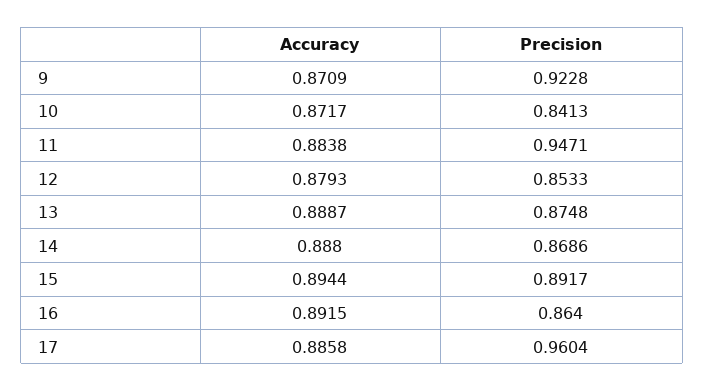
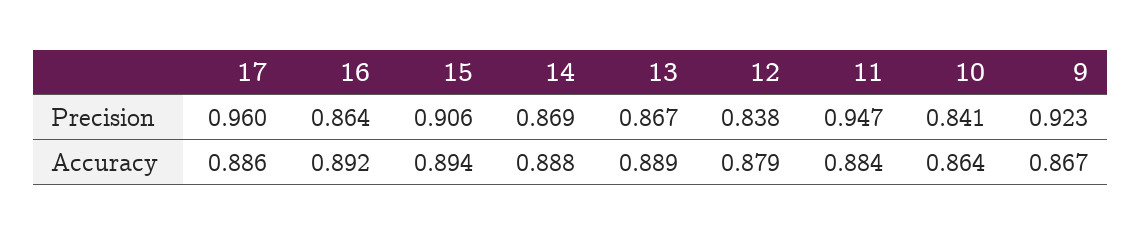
Accuracy, 9: 0.8709 -> 0.867
Accuracy, 10: 0.8717 -> 0.864
Precision, 12: 0.8533 -> 0.838
Precision, 13: 0.8748 -> 0.867
Precision, 15: 0.8917 -> 0.906

